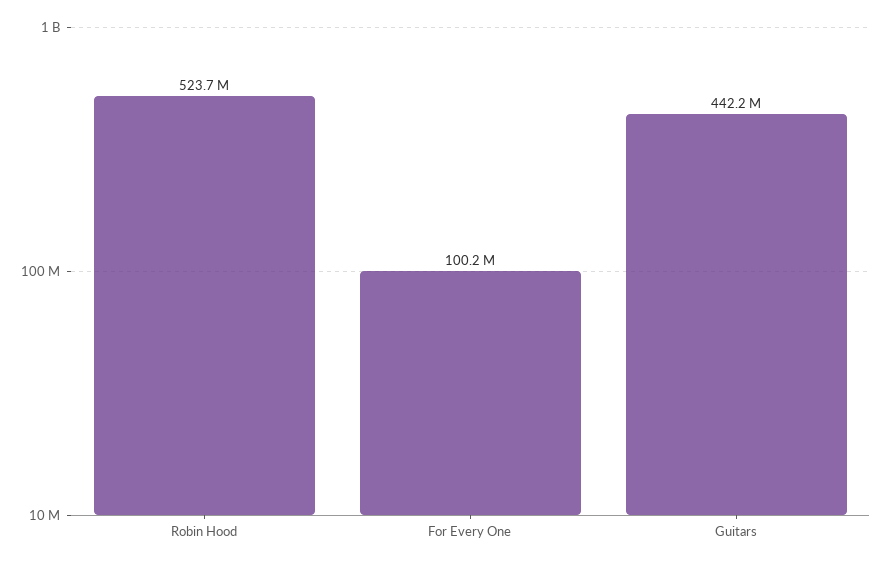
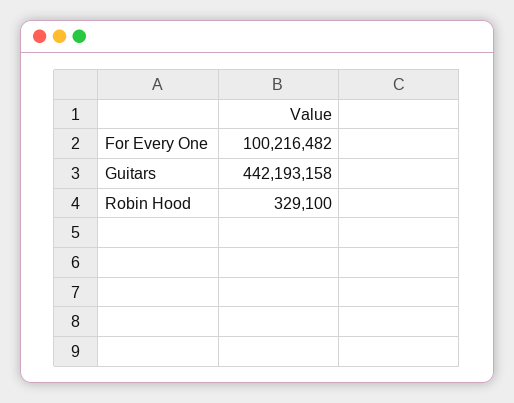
Robin Hood: 523700000 -> 329100

